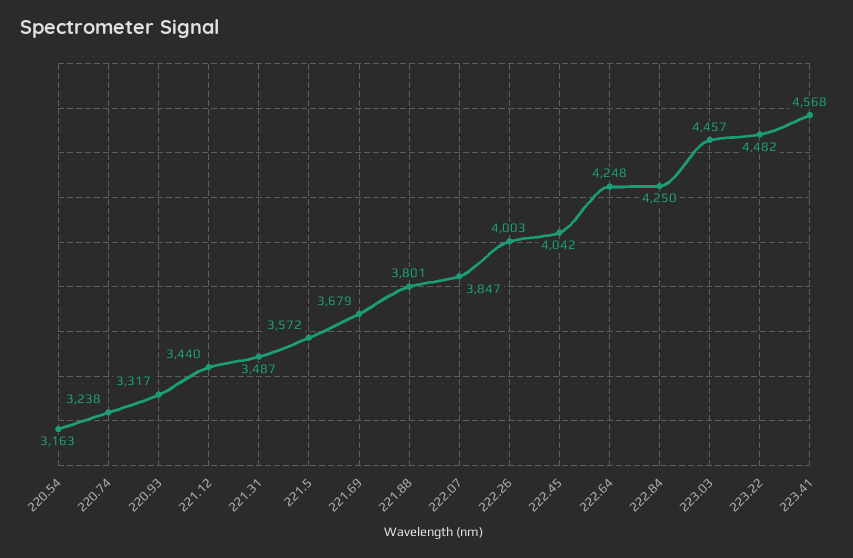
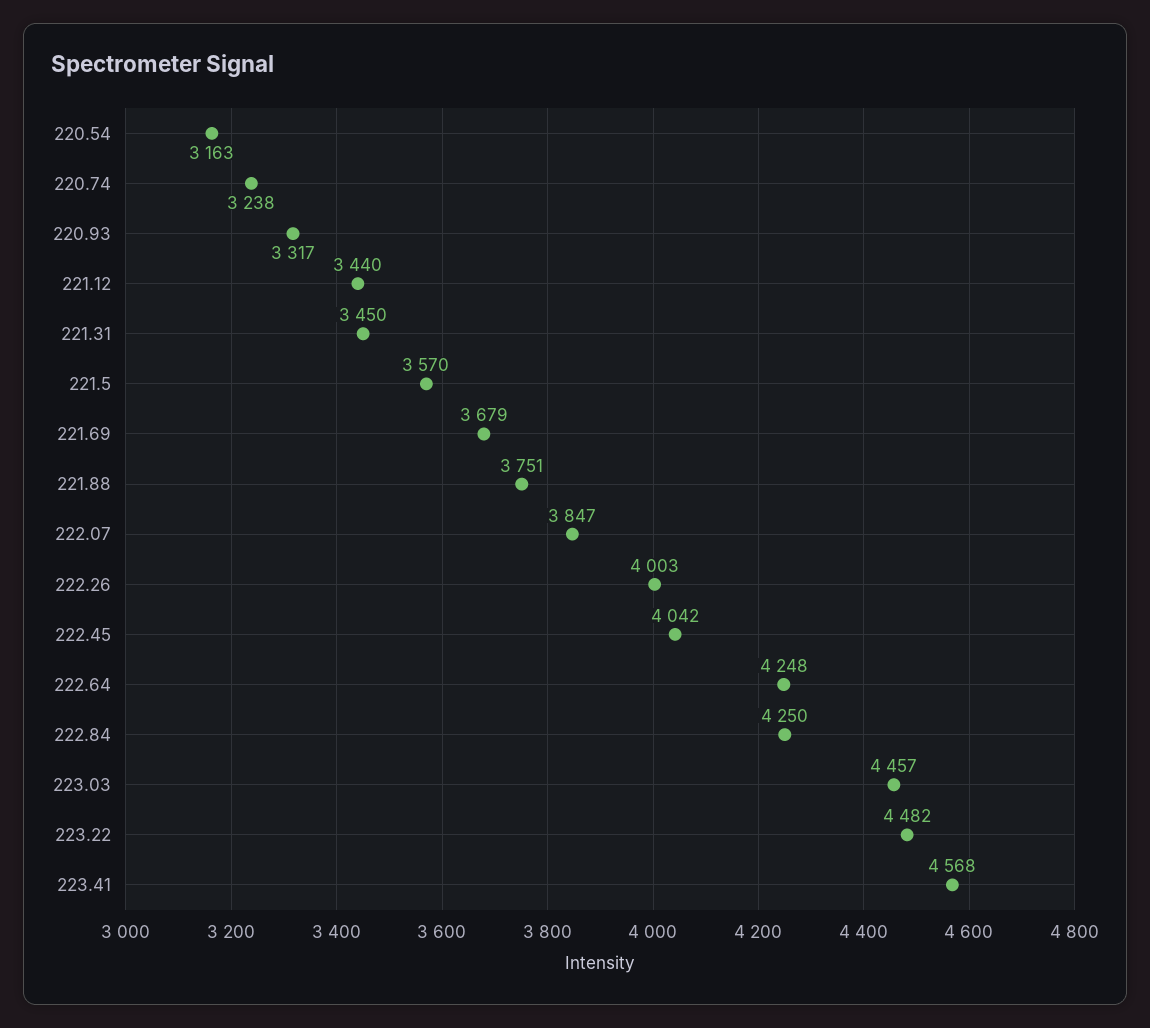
221.31: 3487 -> 3450
221.5: 3572 -> 3570
221.88: 3801 -> 3751

